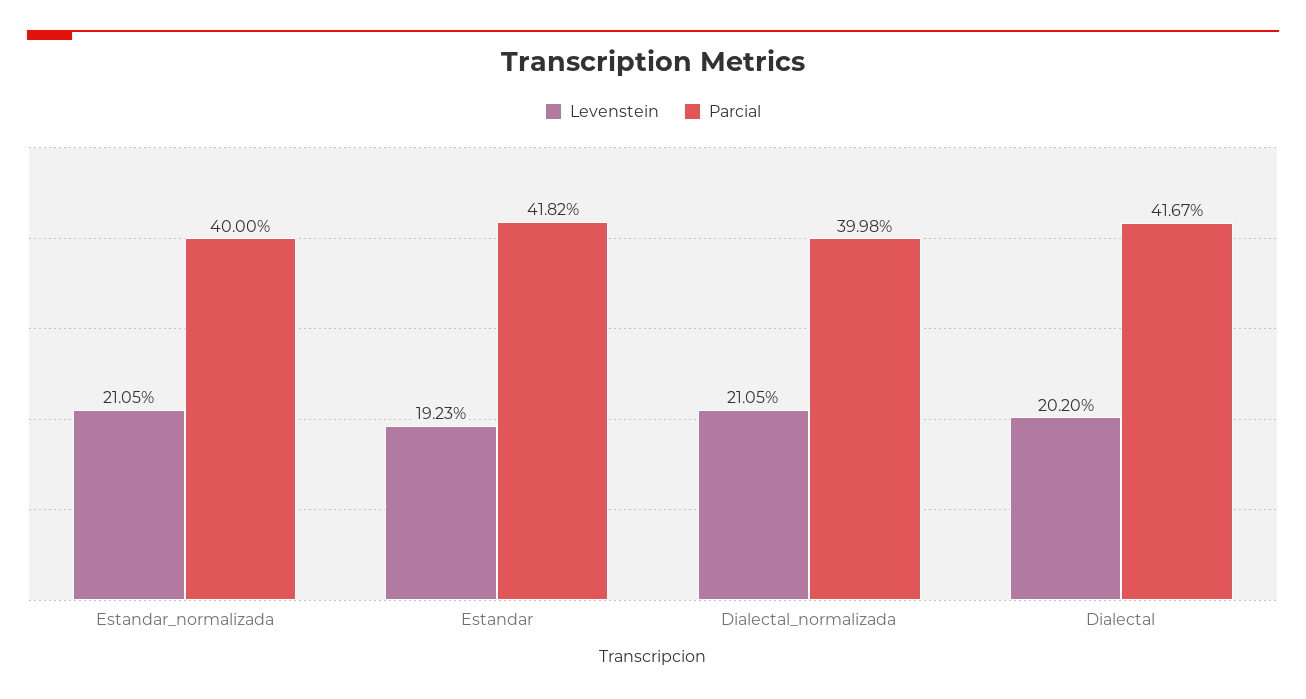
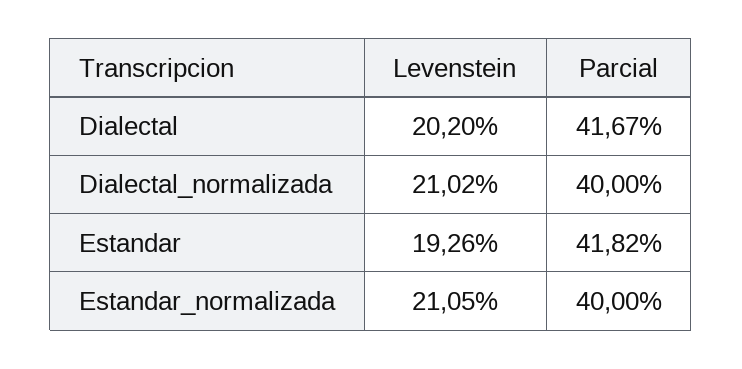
Levenstein, Estandar: 19.23 -> 19.26
Levenstein, Dialectal_normalizada: 21.05 -> 21.02
Parcial, Dialectal_normalizada: 39.98 -> 40

